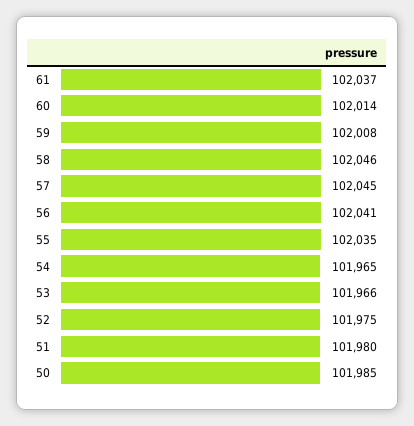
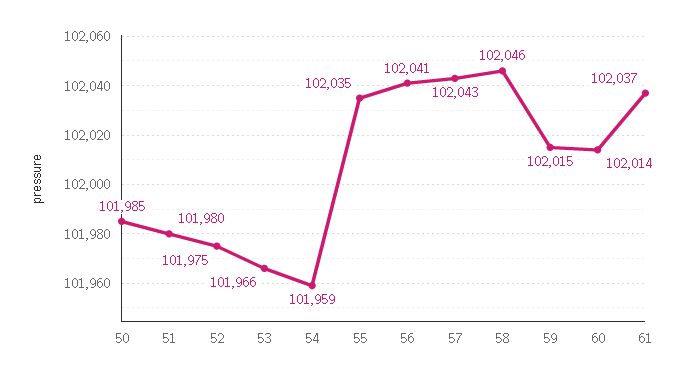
59: 102008 -> 102015
57: 102045 -> 102043
54: 101965 -> 101959

